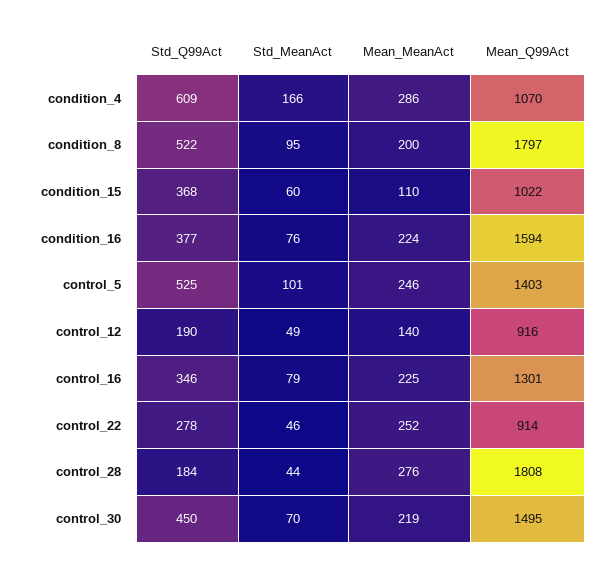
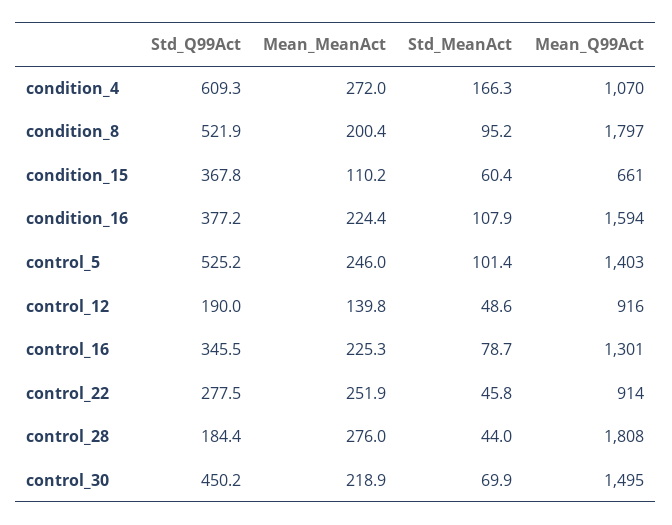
Mean_MeanAct, condition_4: 286 -> 272
Mean_Q99Act, condition_15: 1022 -> 661
Std_MeanAct, condition_16: 76 -> 107.9

